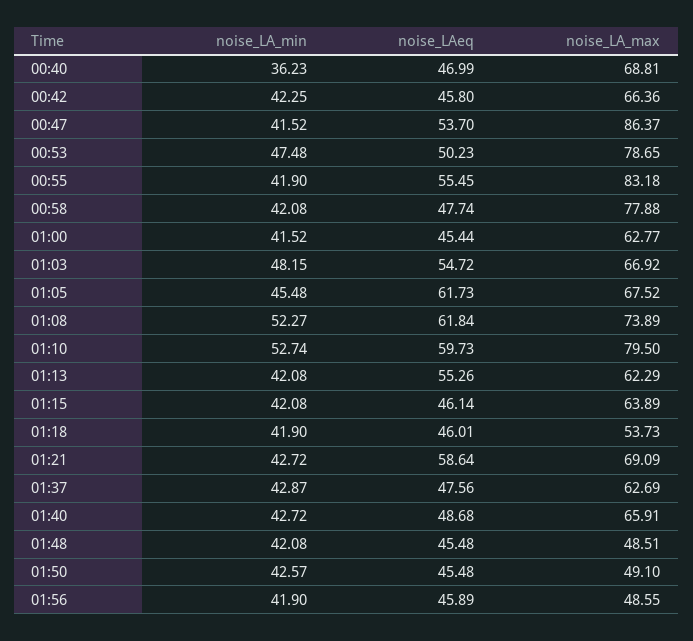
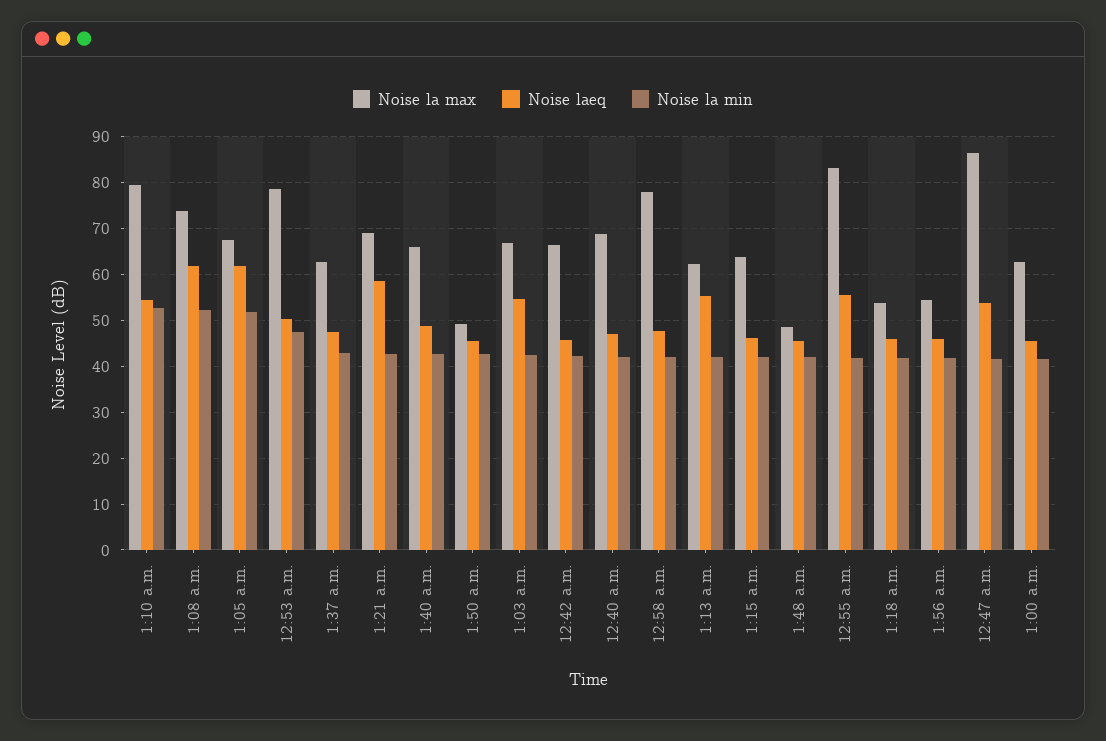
noise_LA_min, 00:40: 36.23 -> 42
noise_LA_min, 01:03: 48.15 -> 42
noise_LA_min, 01:05: 45.48 -> 52
noise_LAeq, 01:10: 59.73 -> 54
noise_LA_max, 01:56: 48.55 -> 54

